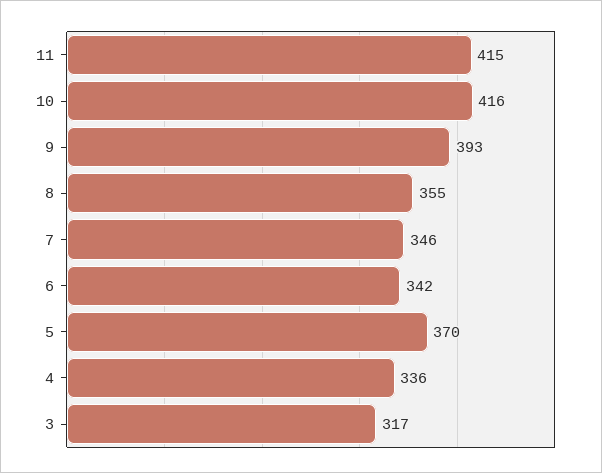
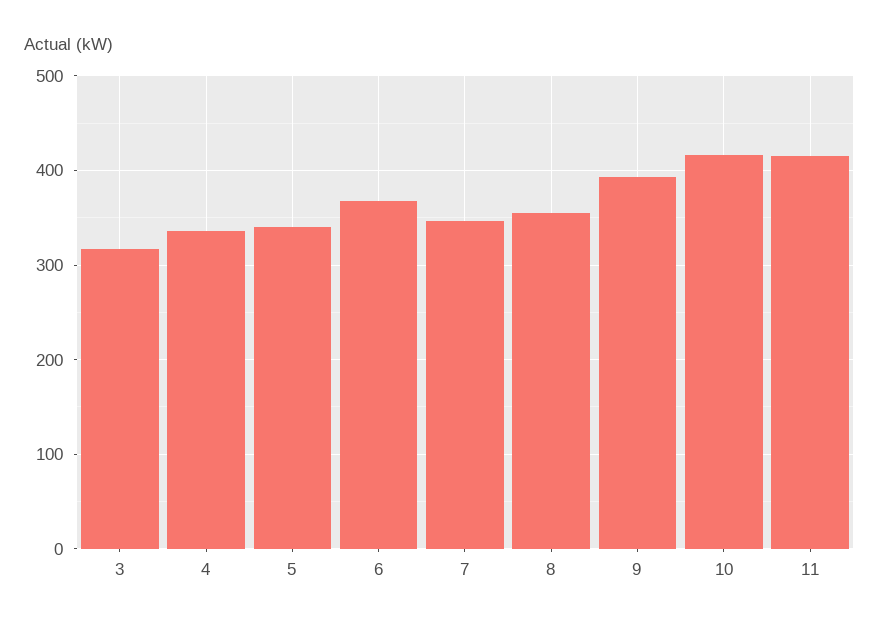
6: 342 -> 370
5: 370 -> 340

